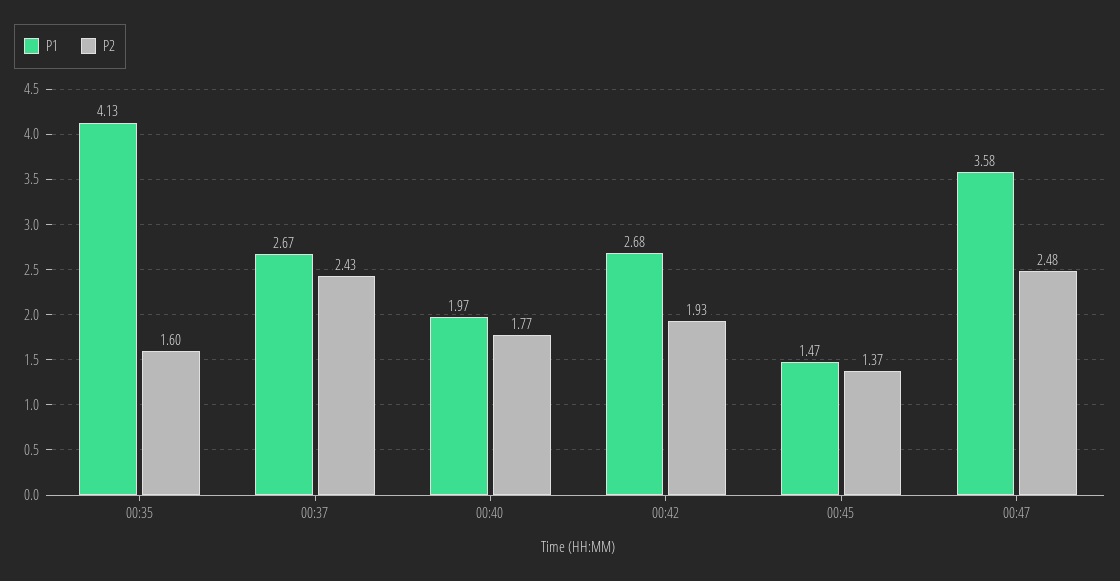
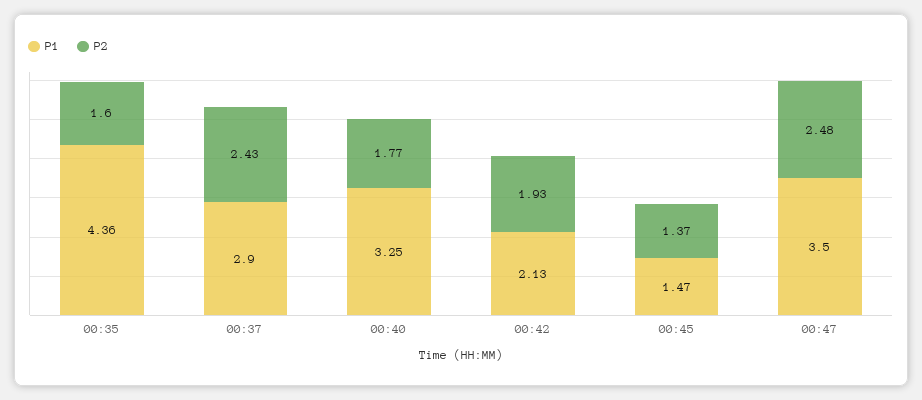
P1, 00:35: 4.13 -> 4.36
P1, 00:37: 2.67 -> 2.9
P1, 00:40: 1.97 -> 3.25
P1, 00:42: 2.68 -> 2.13
P1, 00:47: 3.58 -> 3.5

